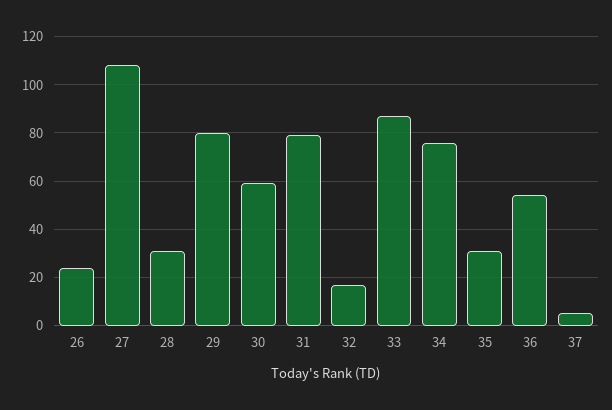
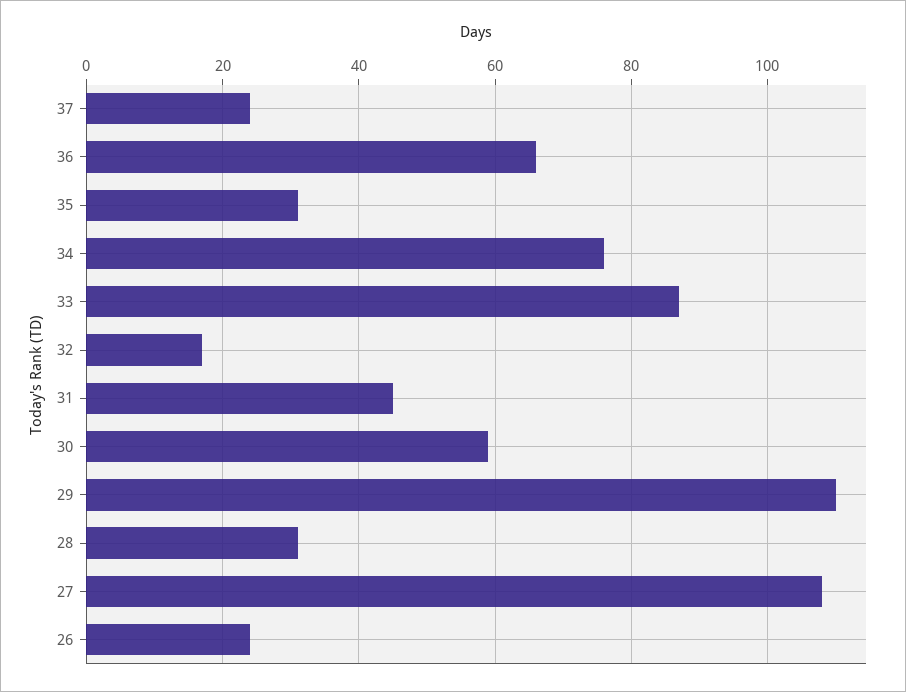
29: 80 -> 110
31: 80 -> 45
36: 55 -> 65
37: 5 -> 25

